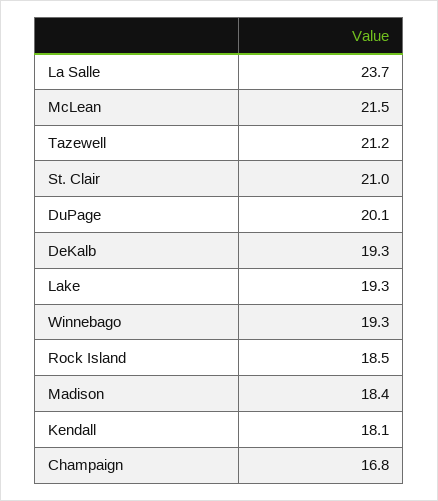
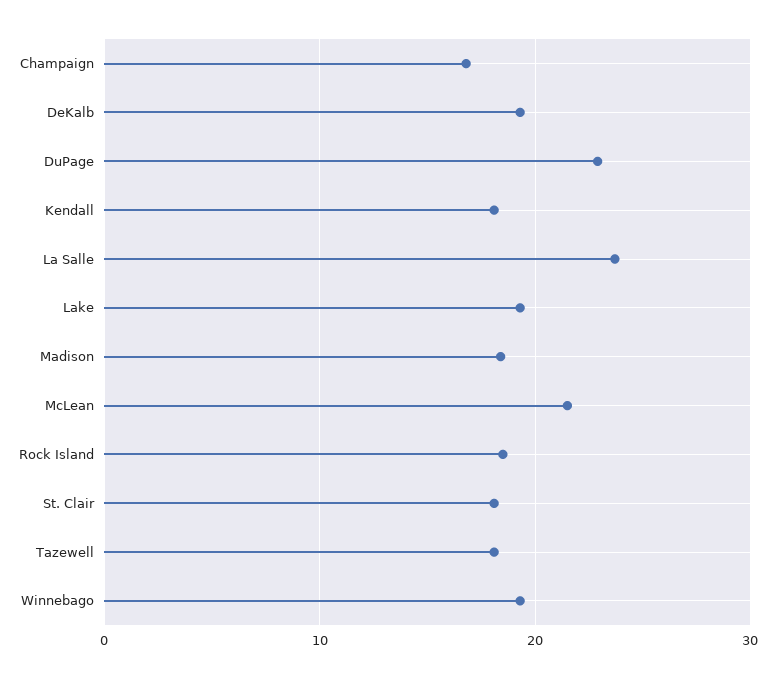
Tazewell: 21.2 -> 18
St. Clair: 21 -> 18
DuPage: 20.1 -> 23

